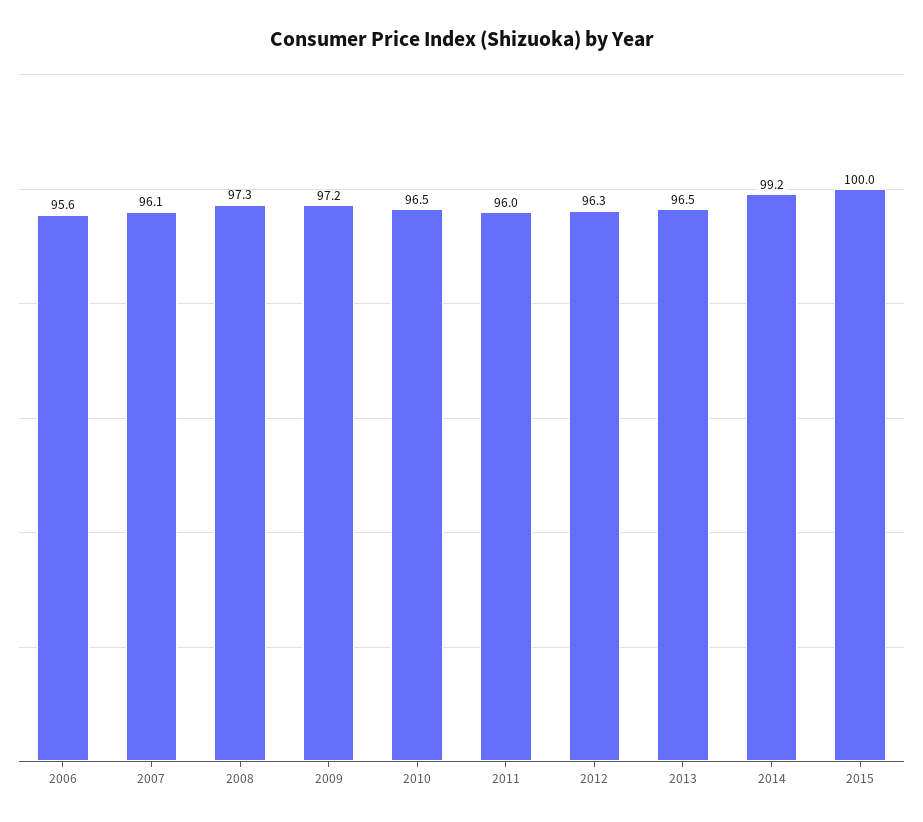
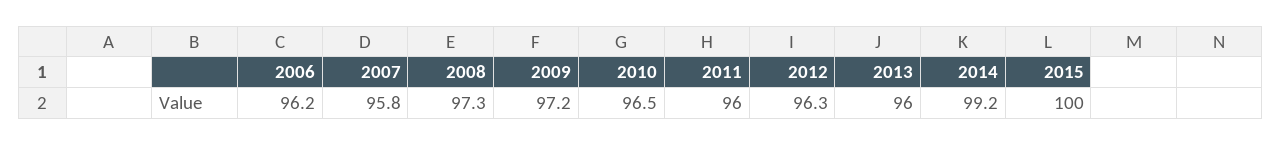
2006: 95.6 -> 96.2
2007: 96.1 -> 95.8
2013: 96.5 -> 96

